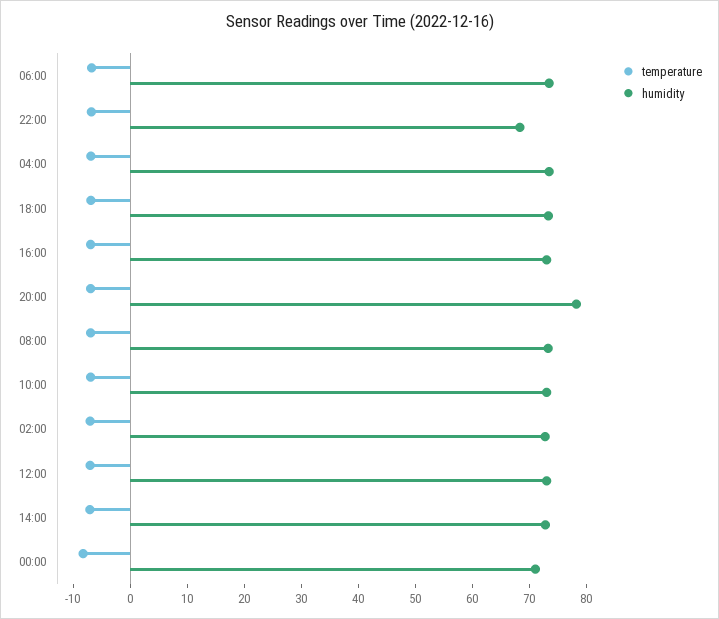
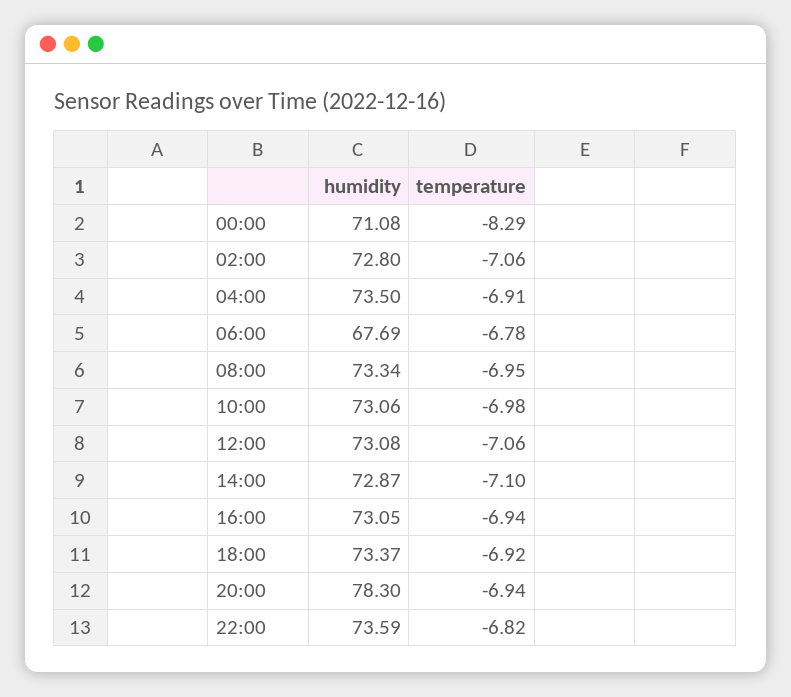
humidity, 06:00: 74 -> 67.69
humidity, 22:00: 68 -> 73.59

